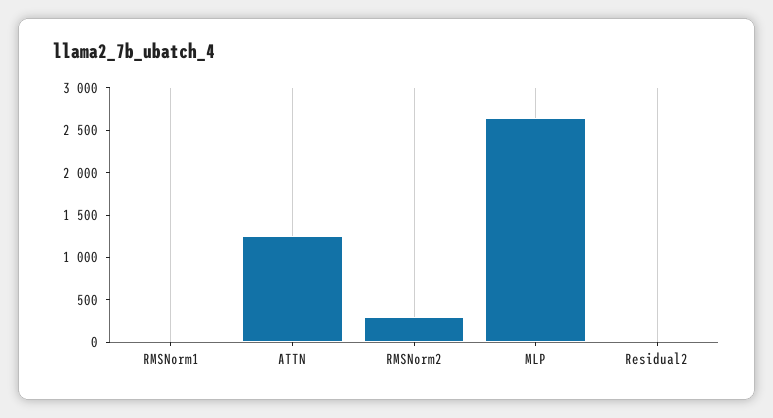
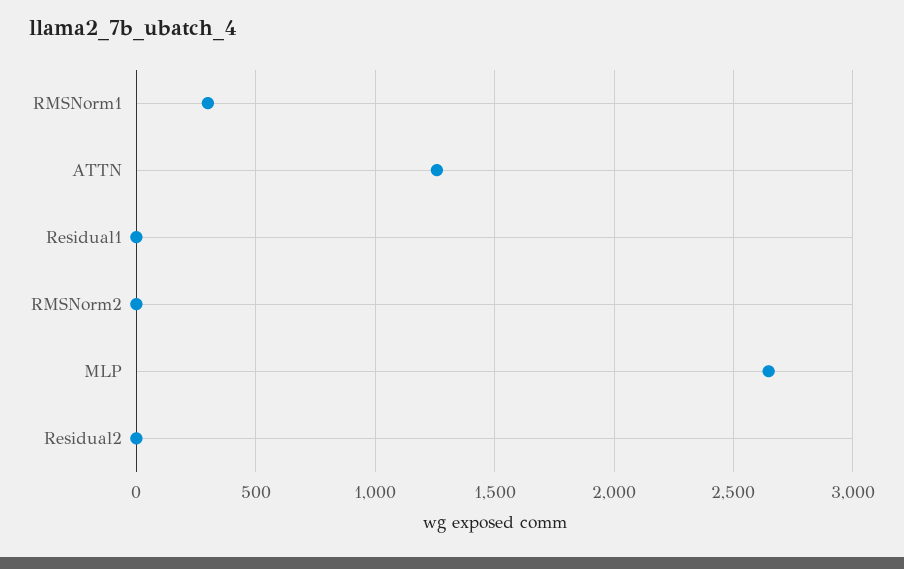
RMSNorm1: 0 -> 300
RMSNorm2: 300 -> 0
Residual1: none -> 0

